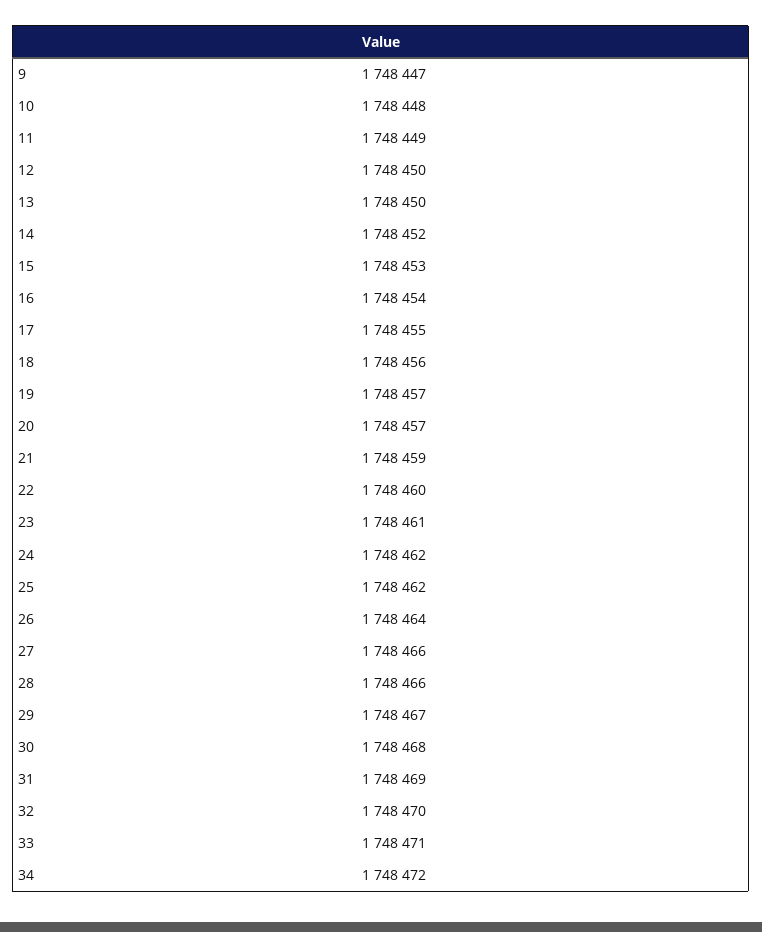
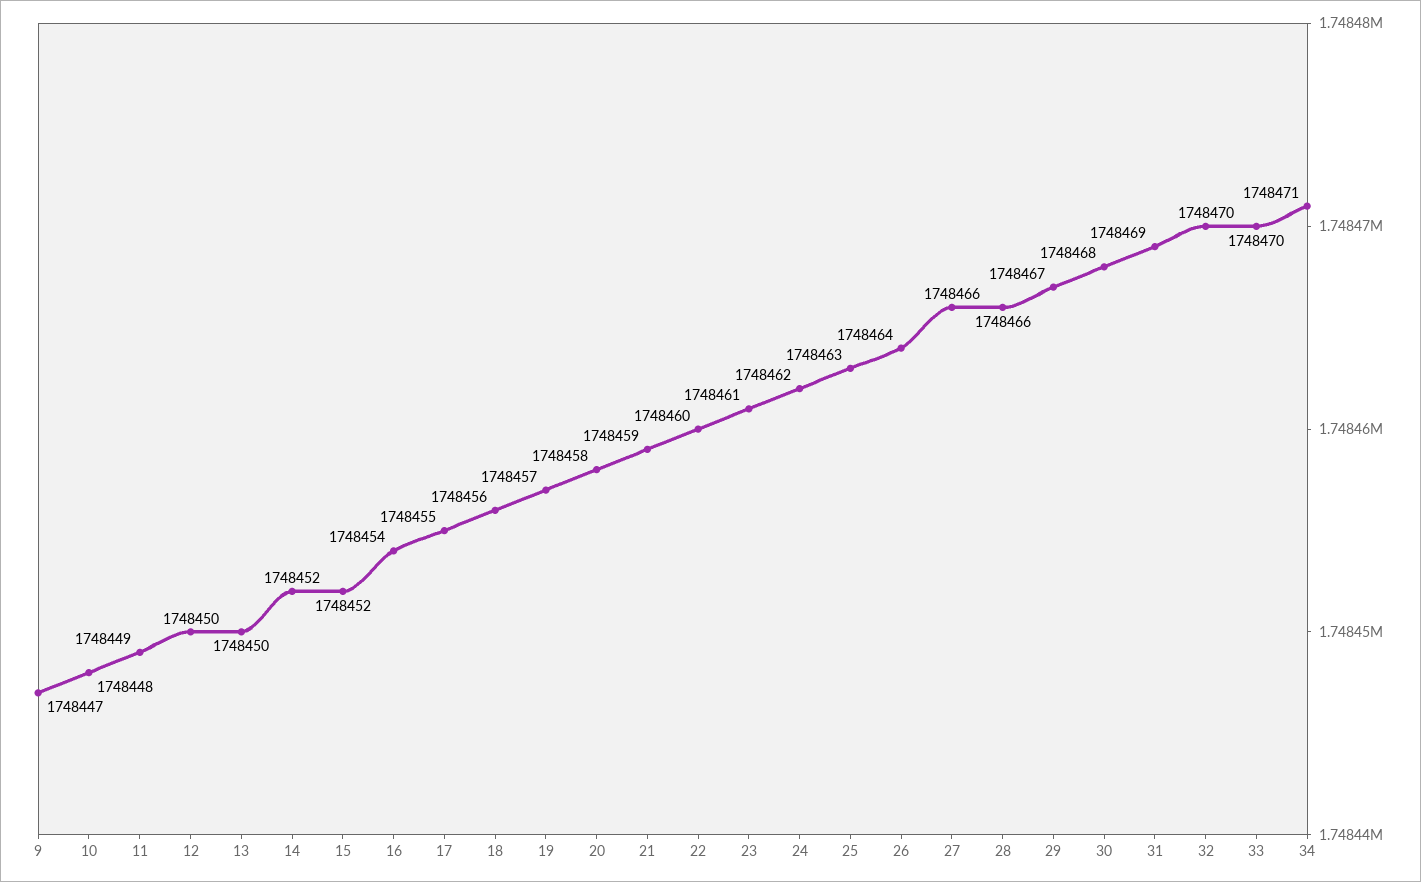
15: 1748453 -> 1748452
20: 1748457 -> 1748458
25: 1748462 -> 1748463
33: 1748471 -> 1748470
34: 1748472 -> 1748471

